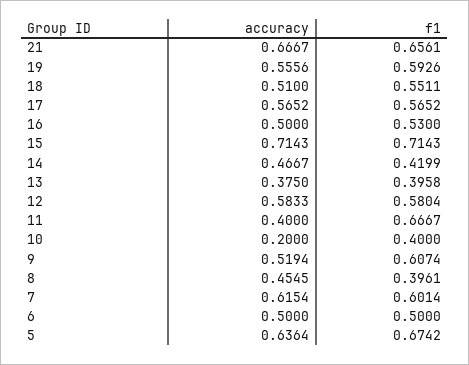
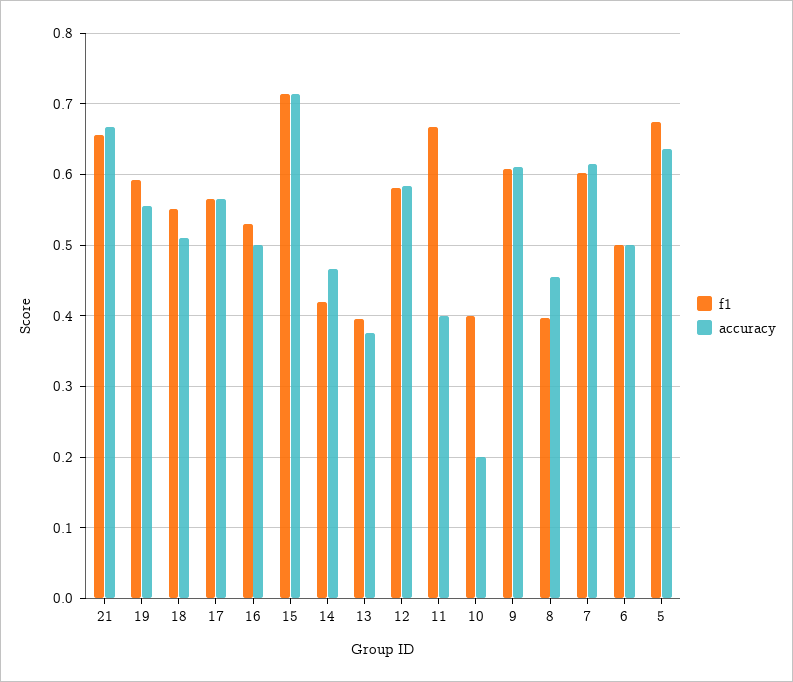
accuracy, 9: 0.5194 -> 0.61

